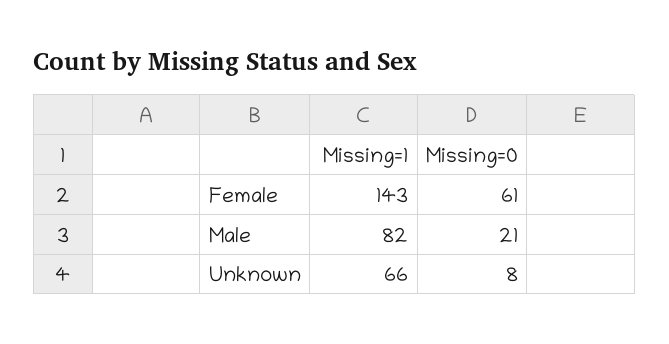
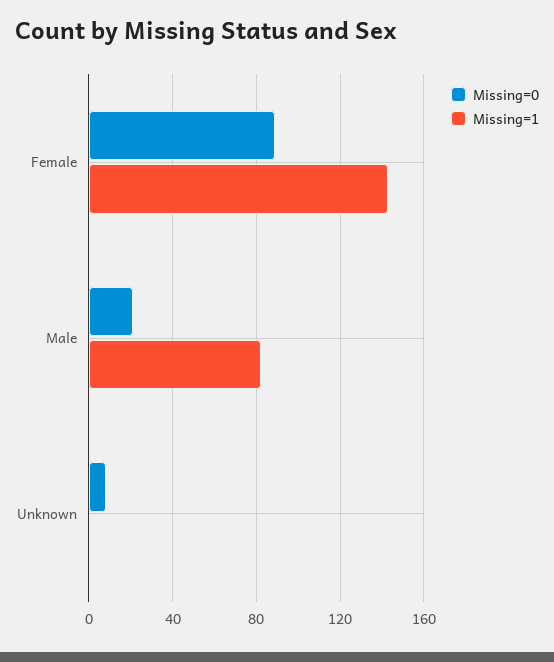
Missing=0, Female: 61 -> 90
Missing=1, Unknown: 66 -> 0

